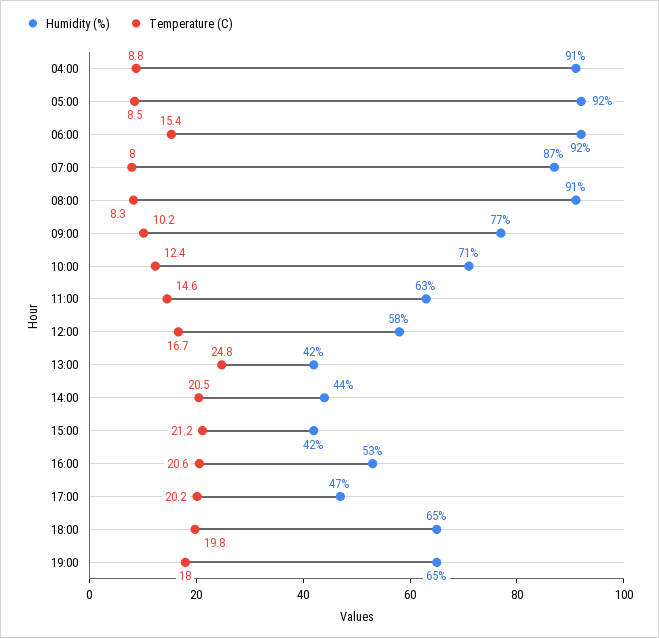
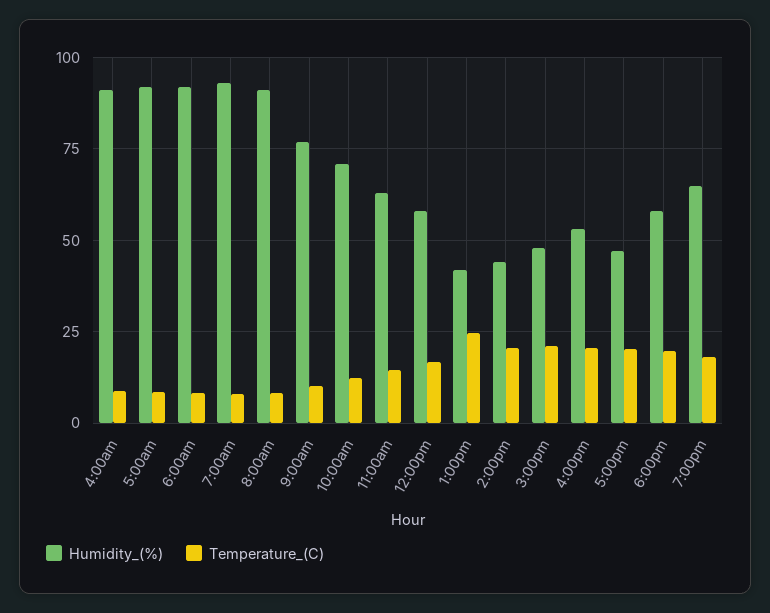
Temperature (C), 06:00: 15.4 -> 7.5
Humidity (%), 07:00: 87 -> 92.5
Humidity (%), 15:00: 42 -> 47.5
Humidity (%), 18:00: 65 -> 57.5

